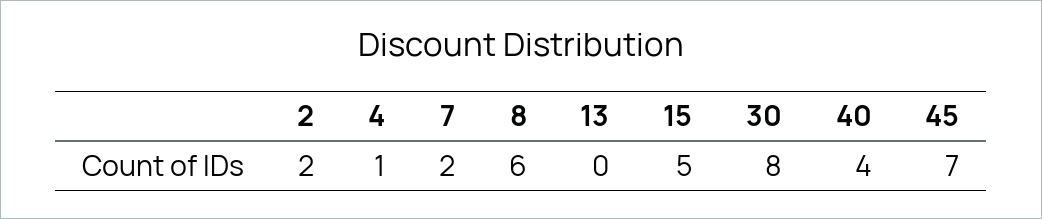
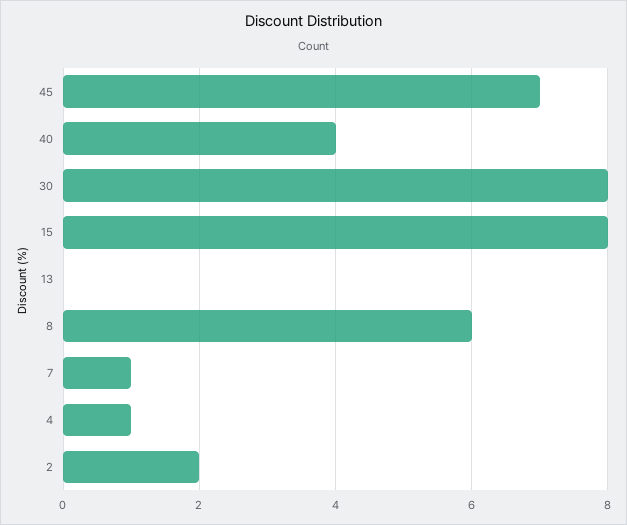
7: 2 -> 1
15: 5 -> 8

